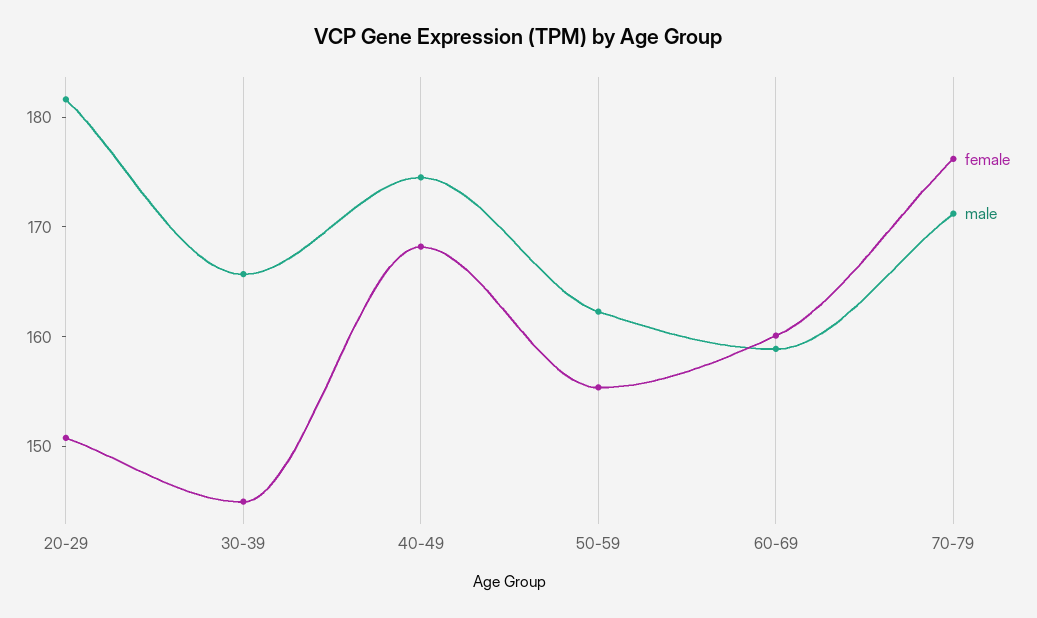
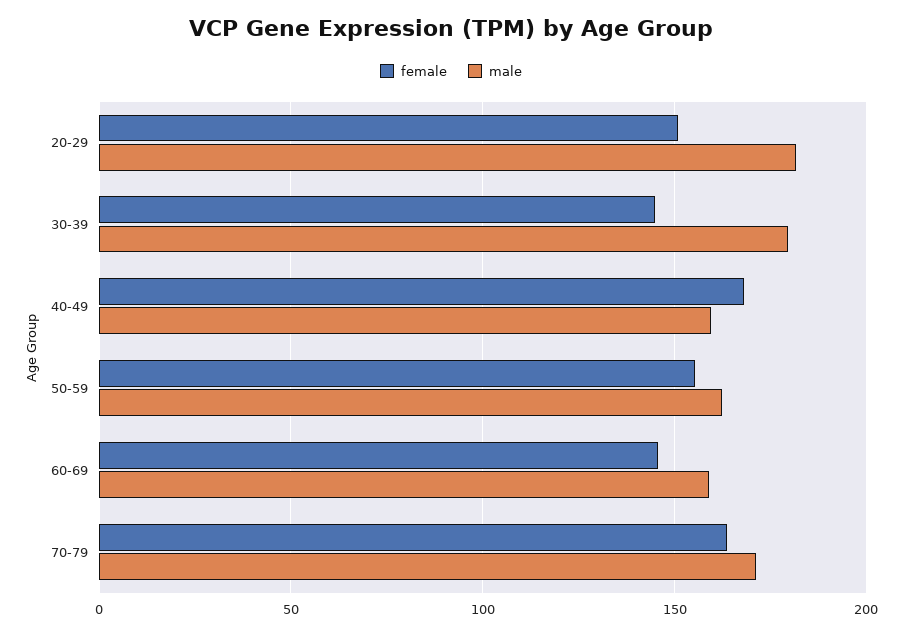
male, 30-39: 166 -> 180
male, 40-49: 174 -> 160
female, 60-69: 160 -> 145
female, 70-79: 176 -> 165

